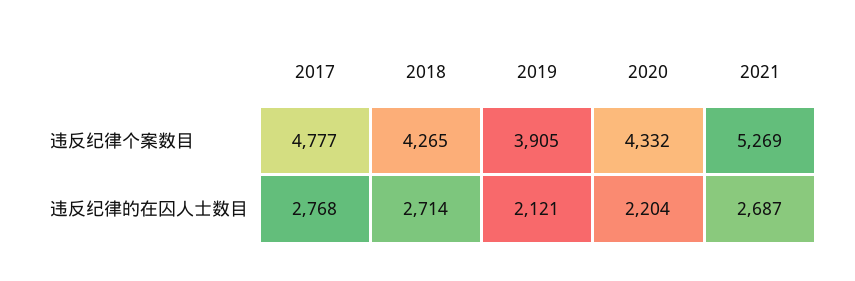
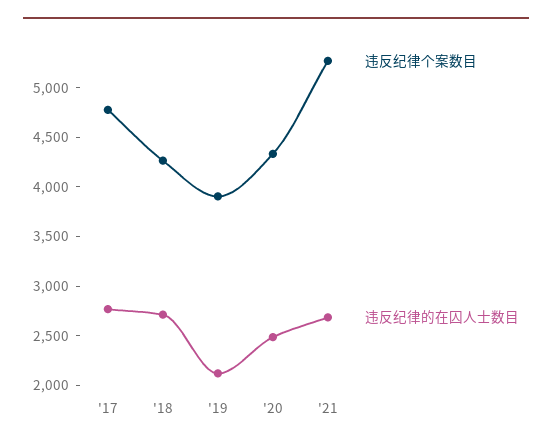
违反纪律的在囚人士数目, 2020: 2204 -> 2500

